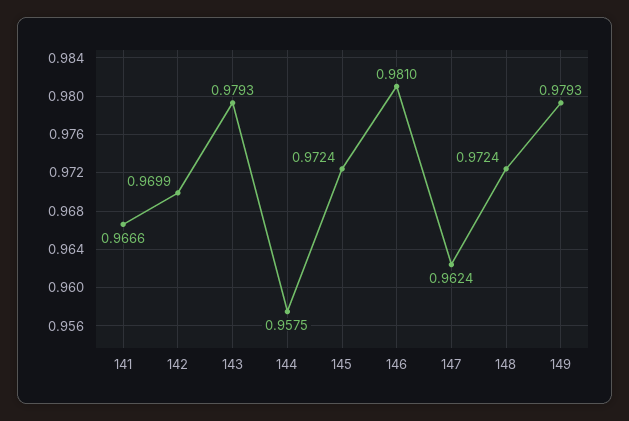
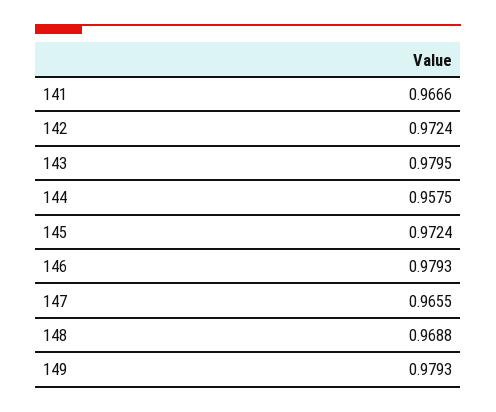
142: 0.9699 -> 0.9724
143: 0.9793 -> 0.9795
146: 0.981 -> 0.9793
147: 0.9624 -> 0.9655
148: 0.9724 -> 0.9688

